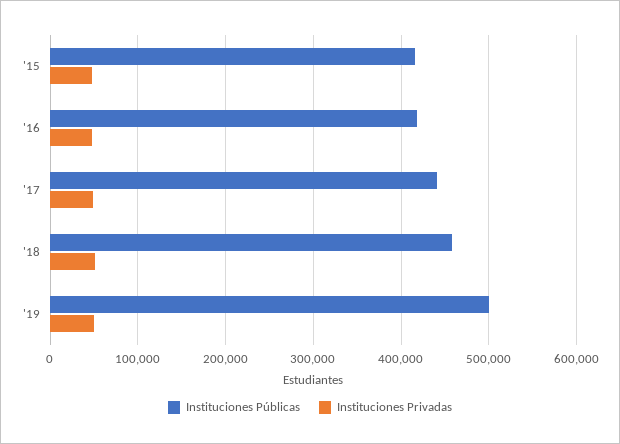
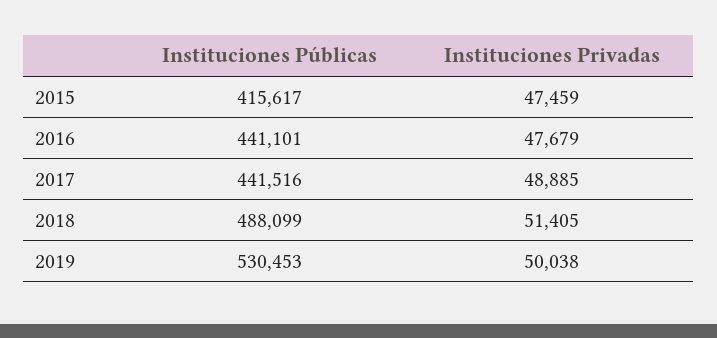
Instituciones Públicas, '16: 420000 -> 441101
Instituciones Públicas, '18: 460000 -> 488099
Instituciones Públicas, '19: 500000 -> 530453

